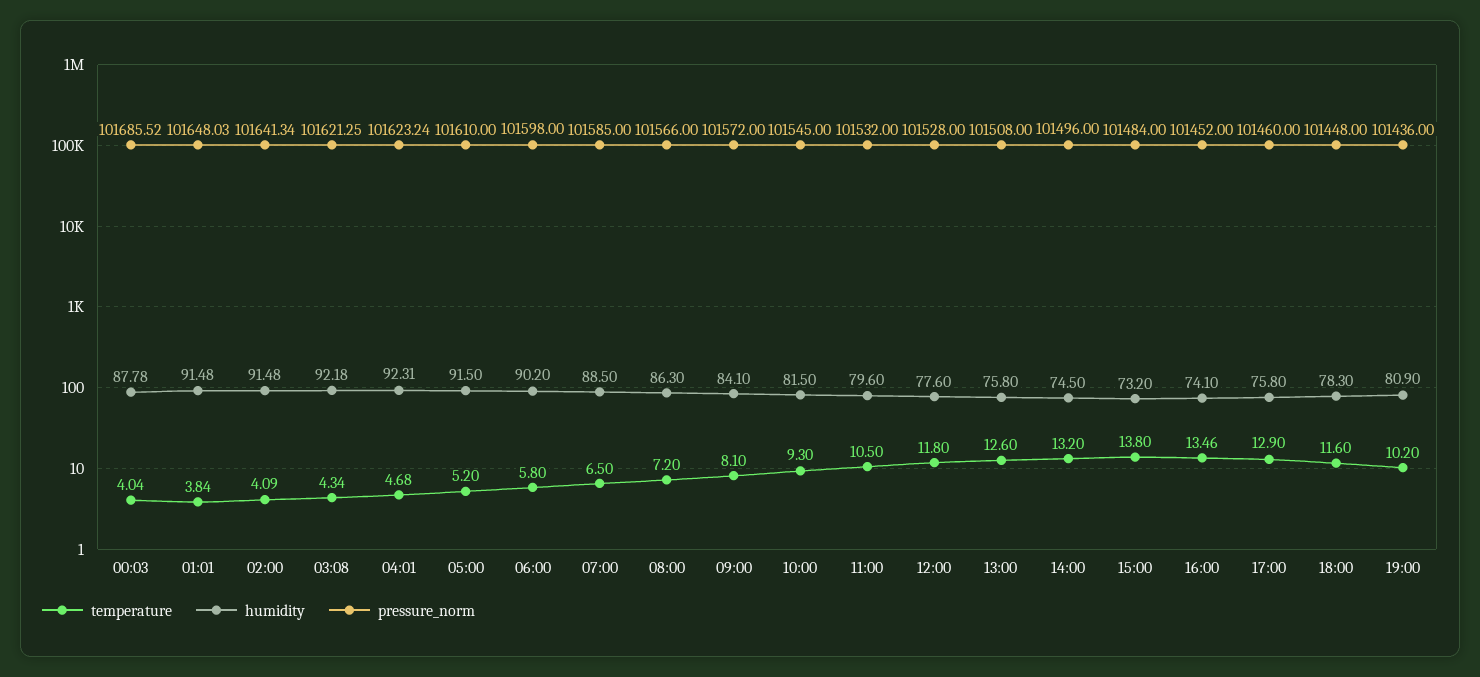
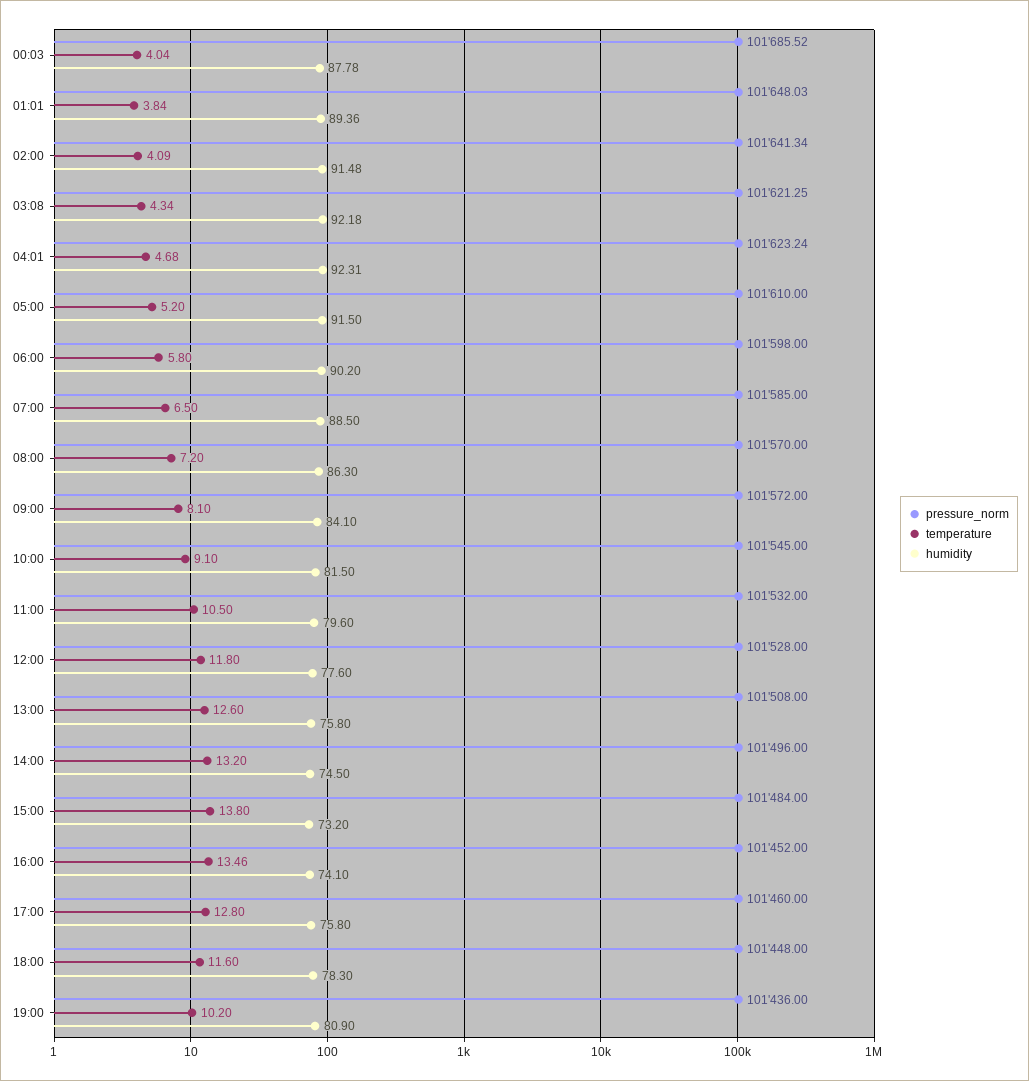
humidity, 01:01: 91.48 -> 89.36
pressure_norm, 08:00: 101566 -> 101570
temperature, 10:00: 9.3 -> 9.1
temperature, 17:00: 12.9 -> 12.8

